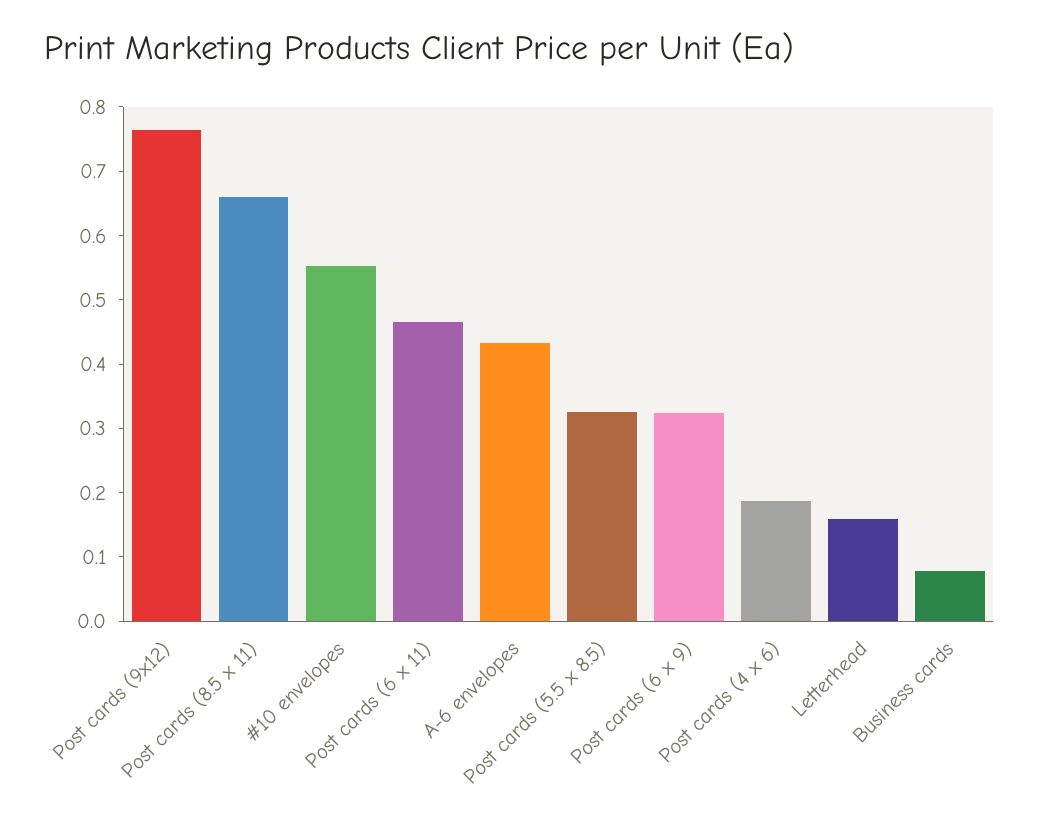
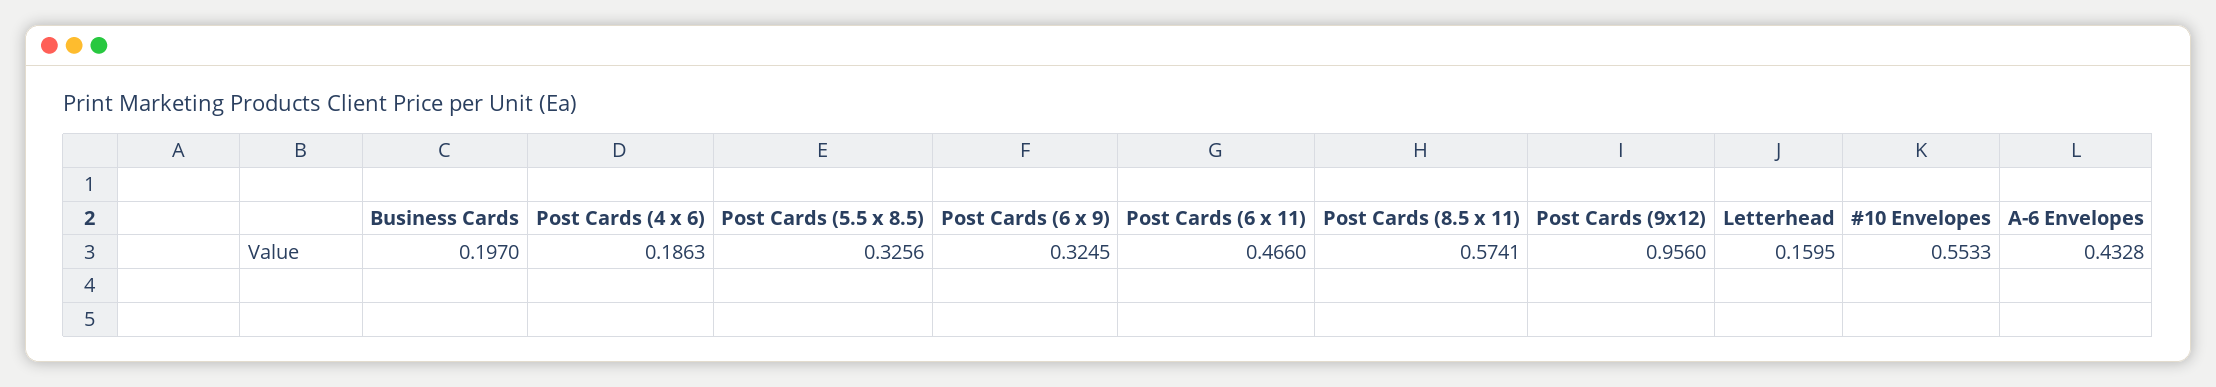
Post cards (9x12): 0.76 -> 0.956
Post cards (8.5 x 11): 0.66 -> 0.5741
Business cards: 0.08 -> 0.197

